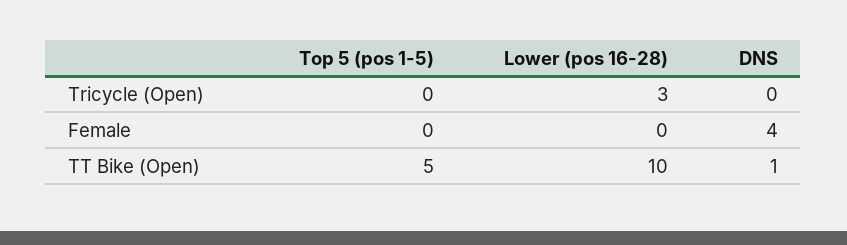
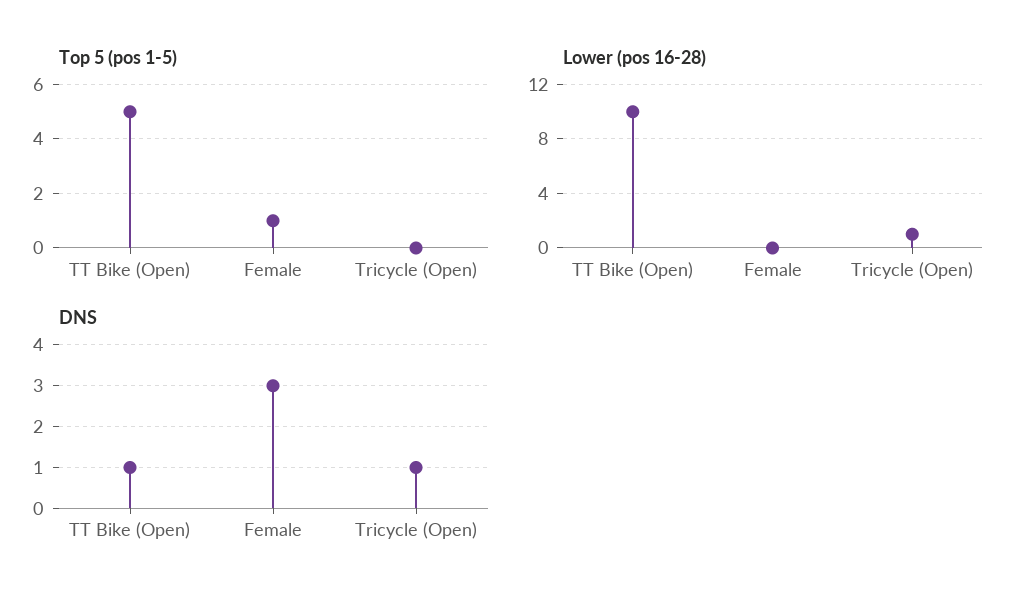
Lower (pos 16-28), Tricycle (Open): 3 -> 1
DNS, Tricycle (Open): 0 -> 1
Top 5 (pos 1-5), Female: 0 -> 1
DNS, Female: 4 -> 3

